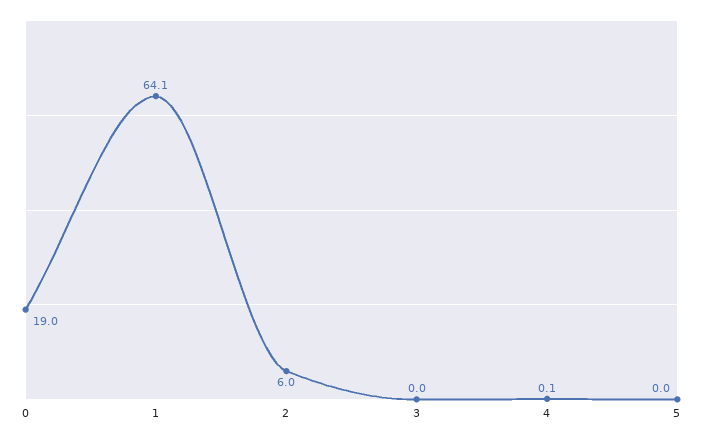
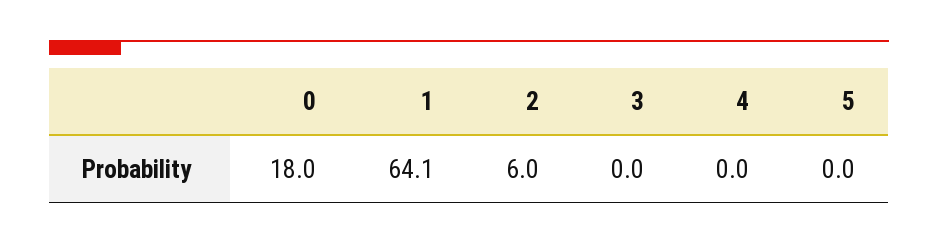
0: 19 -> 18
4: 0.1 -> 0

